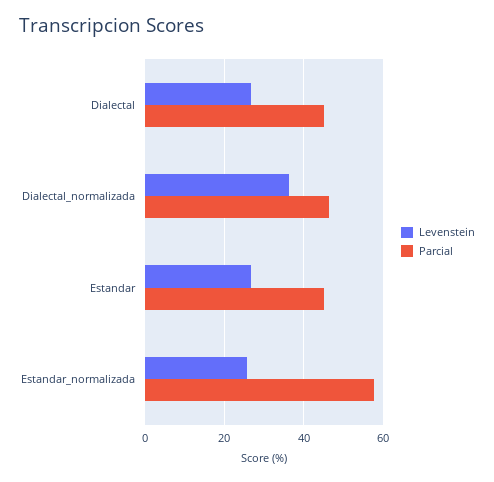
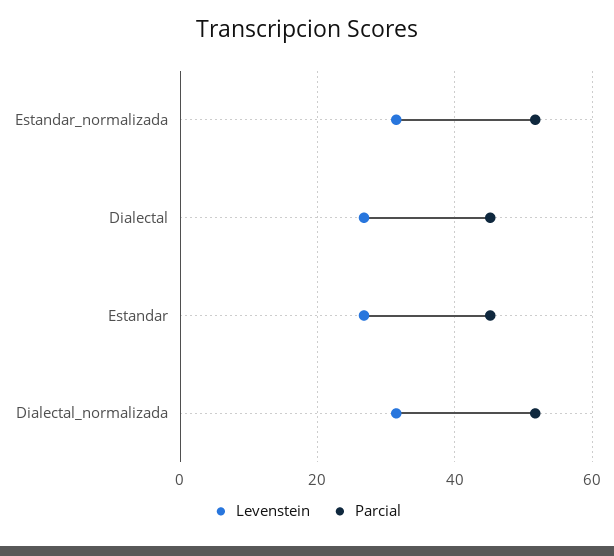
Levenstein, Dialectal_normalizada: 36 -> 32
Parcial, Dialectal_normalizada: 46 -> 52
Levenstein, Estandar_normalizada: 26 -> 32
Parcial, Estandar_normalizada: 58 -> 52

